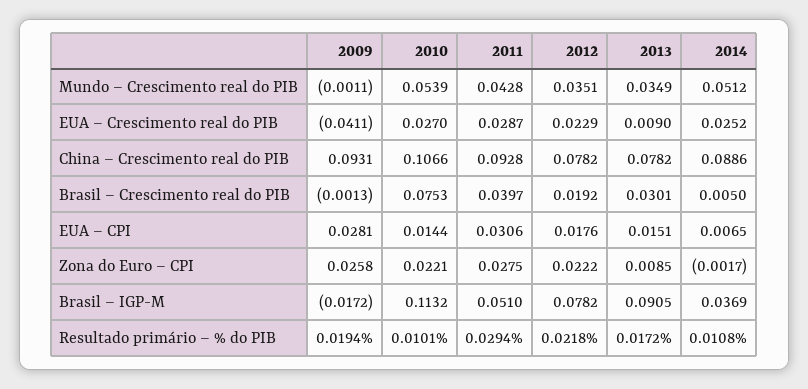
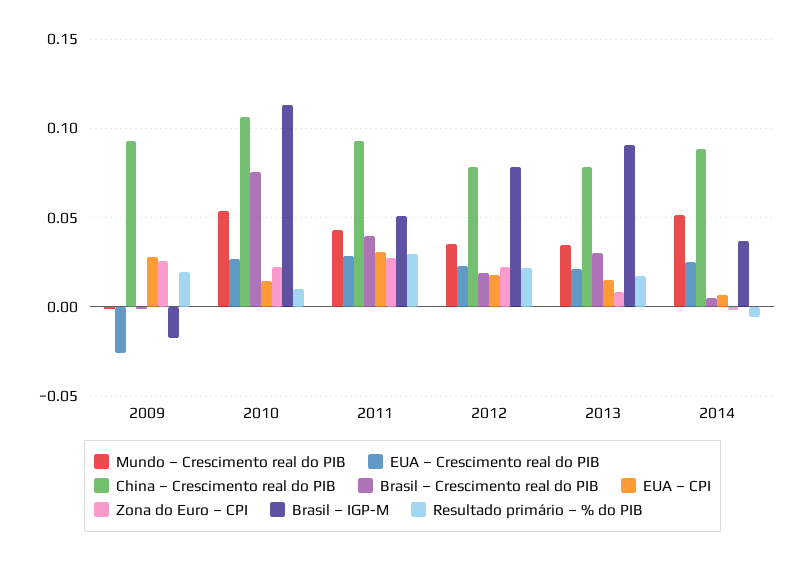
EUA – Crescimento real do PIB, 2009: -0.0411 -> -0.025
EUA – Crescimento real do PIB, 2013: 0.009 -> 0.02
Resultado primário – % do PIB, 2014: 0.0108 -> -0.005

